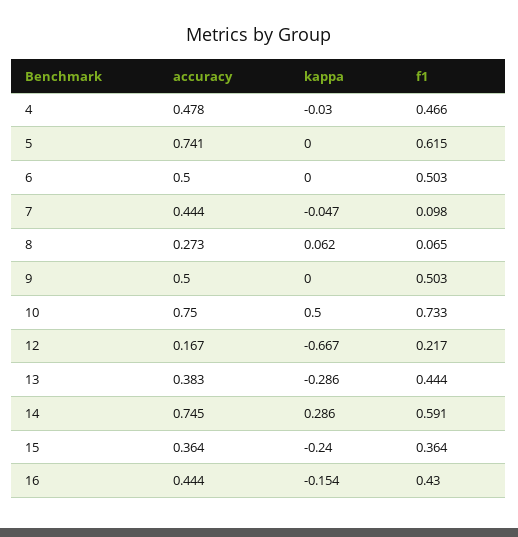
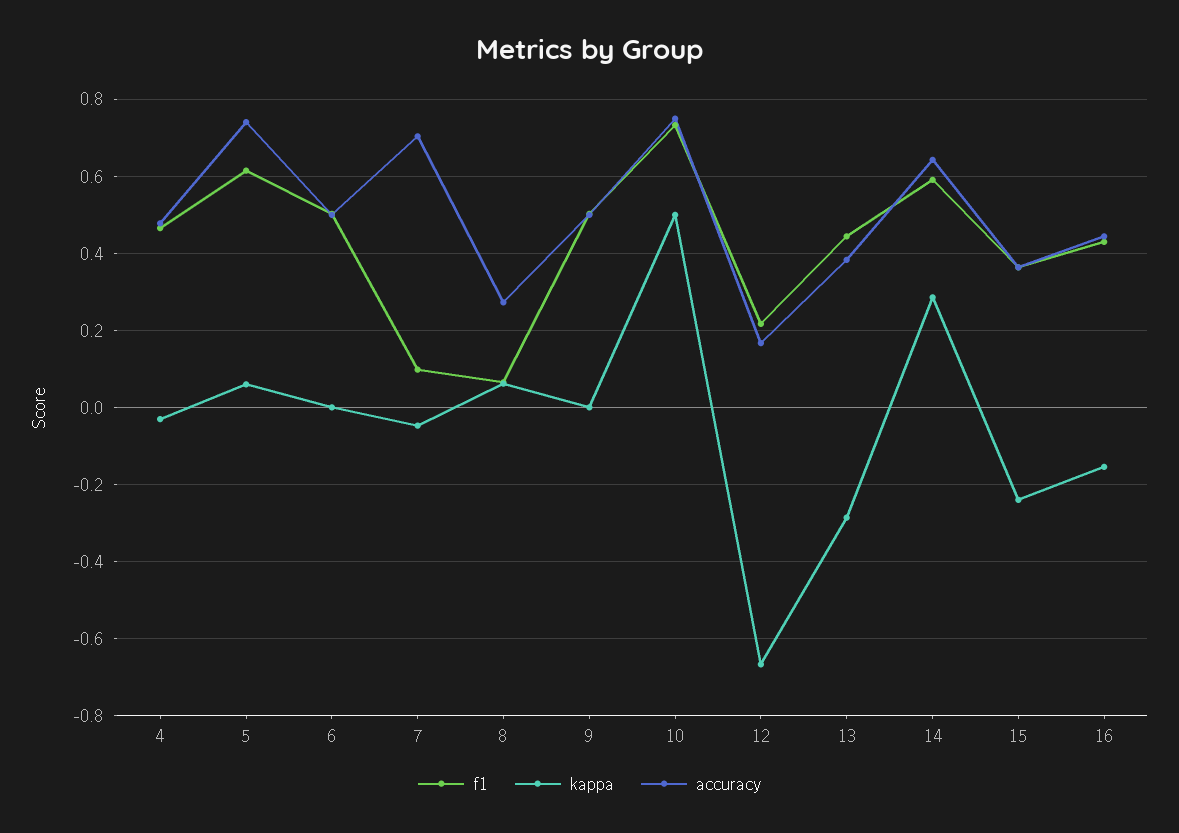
kappa, 5: 0 -> 0.06
accuracy, 7: 0.444 -> 0.7
accuracy, 14: 0.745 -> 0.64

